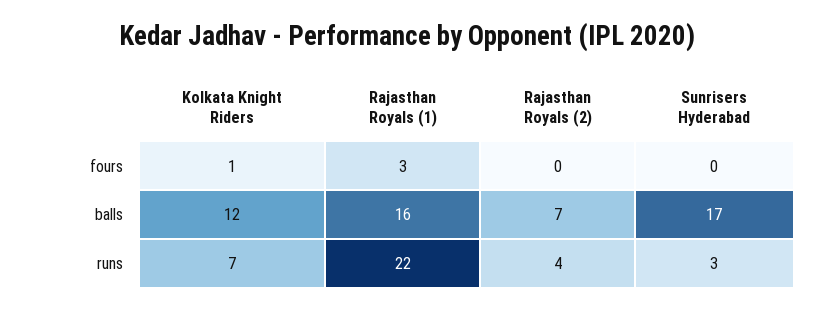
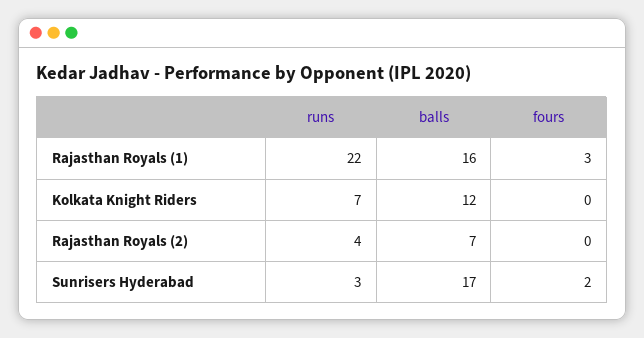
Kolkata Knight Riders, fours: 1 -> 0
Sunrisers Hyderabad, fours: 0 -> 2

